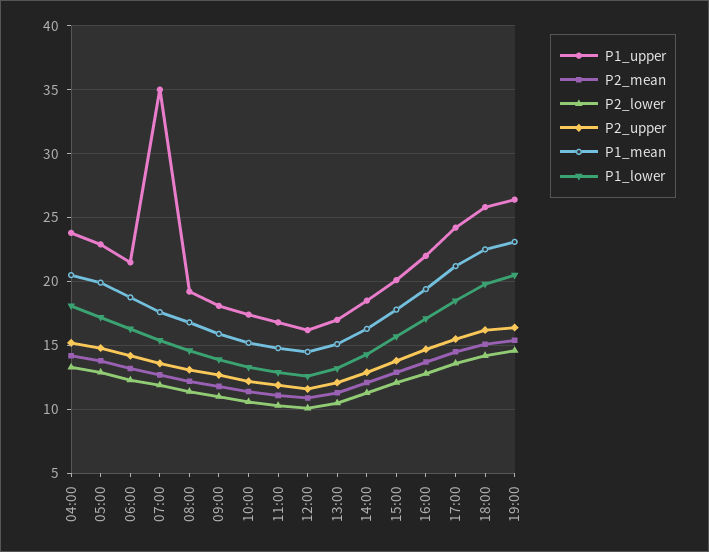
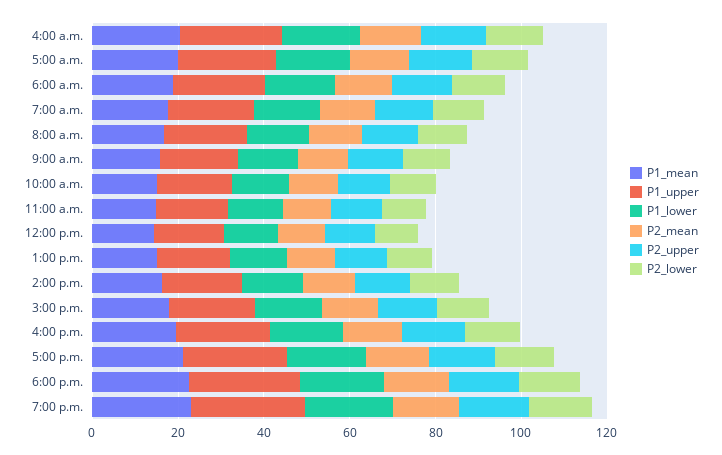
P1_upper, 07:00: 35 -> 20

